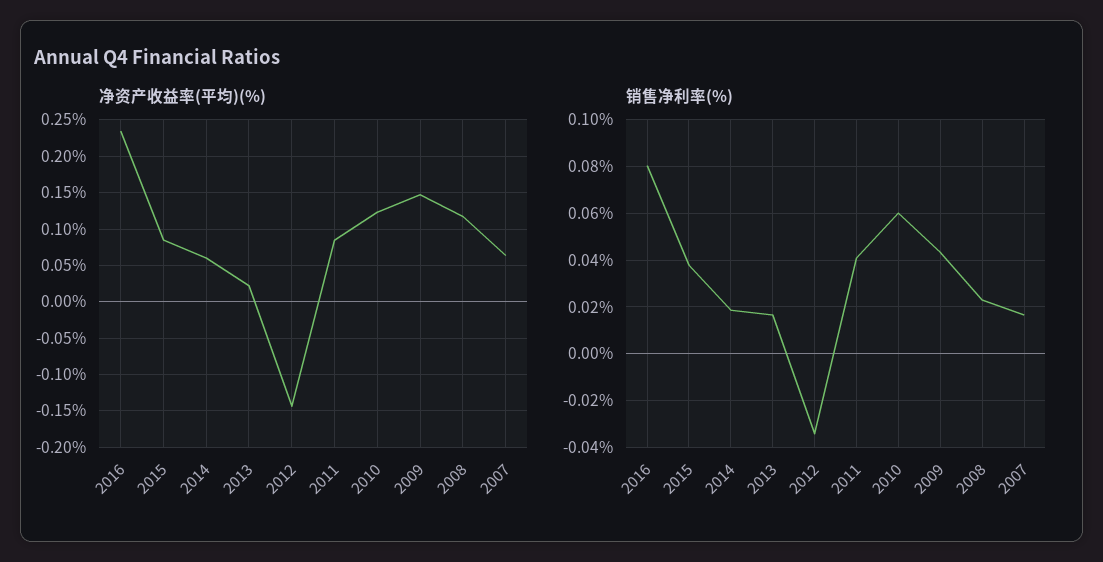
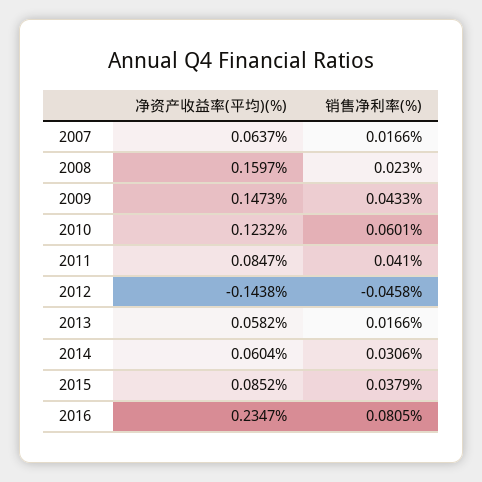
净资产收益率(平均)(%), 2013: 0.02 -> 0.0582
净资产收益率(平均)(%), 2008: 0.12 -> 0.1597
销售净利率(%), 2014: 0.02 -> 0.0306
销售净利率(%), 2012: -0.035 -> -0.0458

